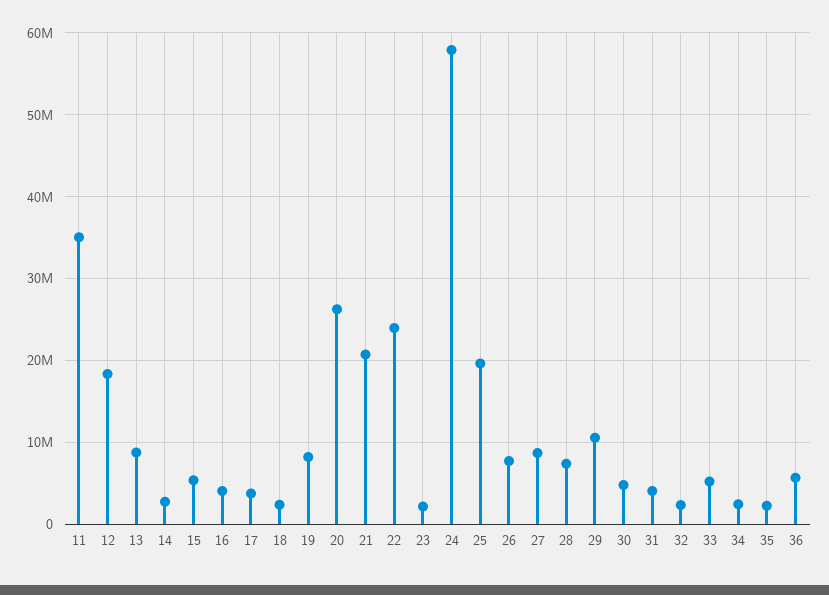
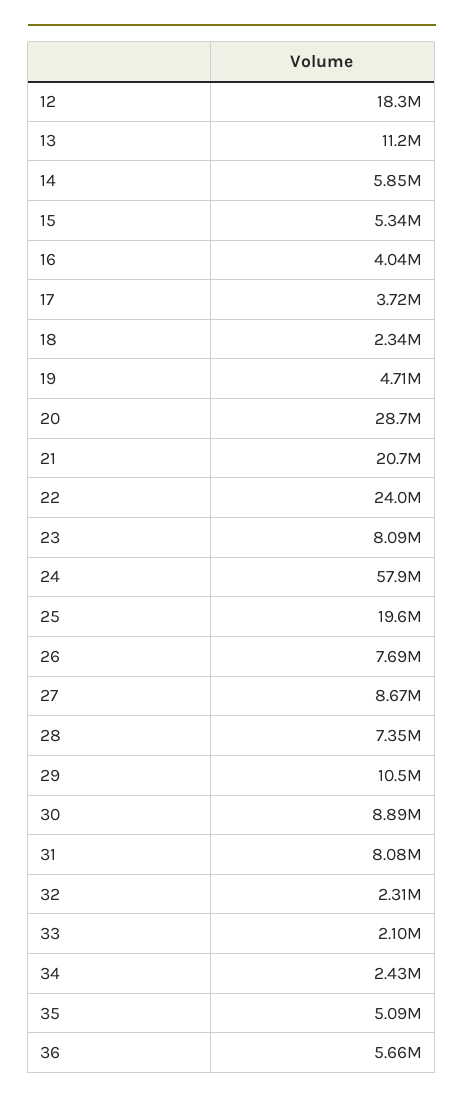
11: 35000000 -> none
13: 9000000 -> 11200000
14: 3000000 -> 5850000
19: 8000000 -> 4710000
20: 26000000 -> 28700000
23: 2000000 -> 8090000
30: 5000000 -> 8890000
31: 4000000 -> 8080000
33: 5000000 -> 2100000
35: 2000000 -> 5090000

